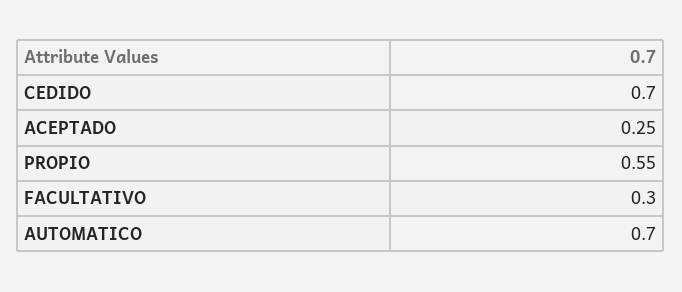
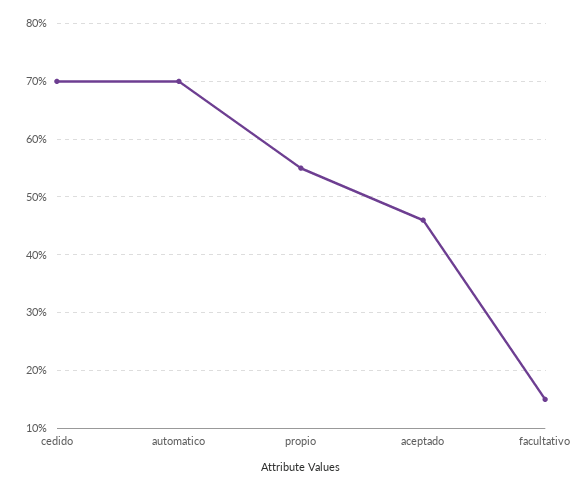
ACEPTADO: 0.25 -> 0.45
FACULTATIVO: 0.3 -> 0.15

